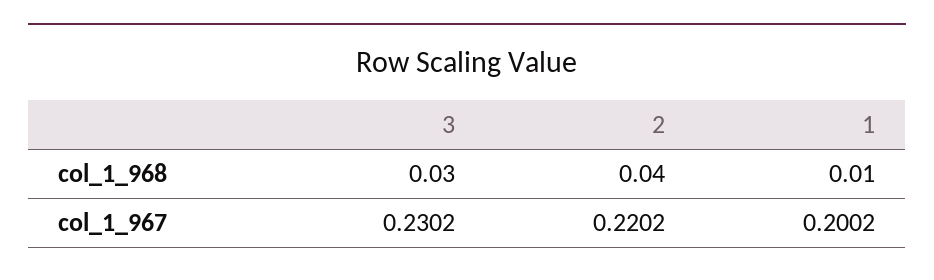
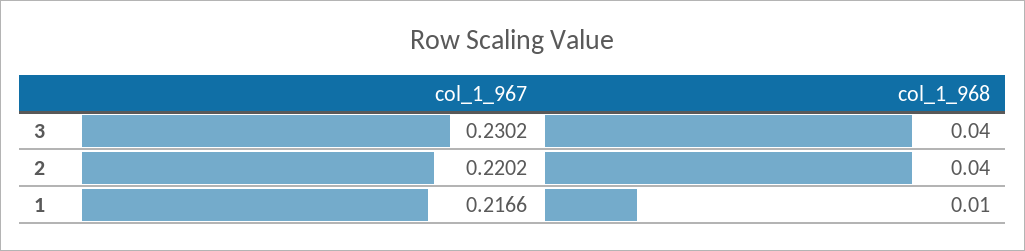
3, col_1_968: 0.03 -> 0.04
1, col_1_967: 0.2002 -> 0.2166

